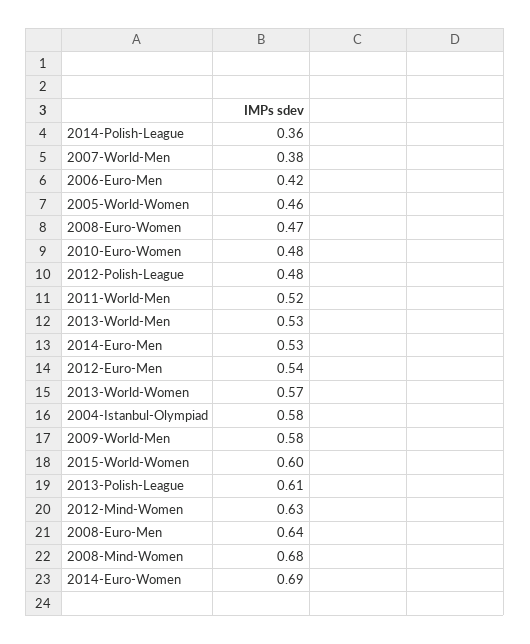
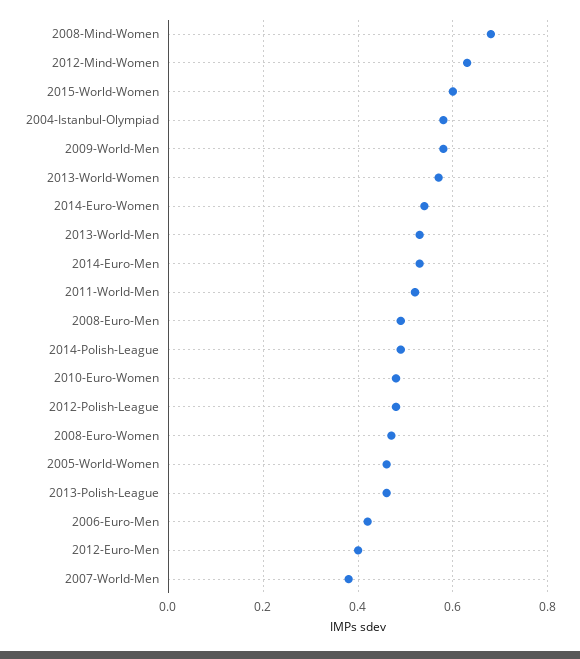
2014-Polish-League: 0.36 -> 0.5
2012-Euro-Men: 0.54 -> 0.4
2013-Polish-League: 0.61 -> 0.45
2008-Euro-Men: 0.64 -> 0.5
2014-Euro-Women: 0.69 -> 0.55

